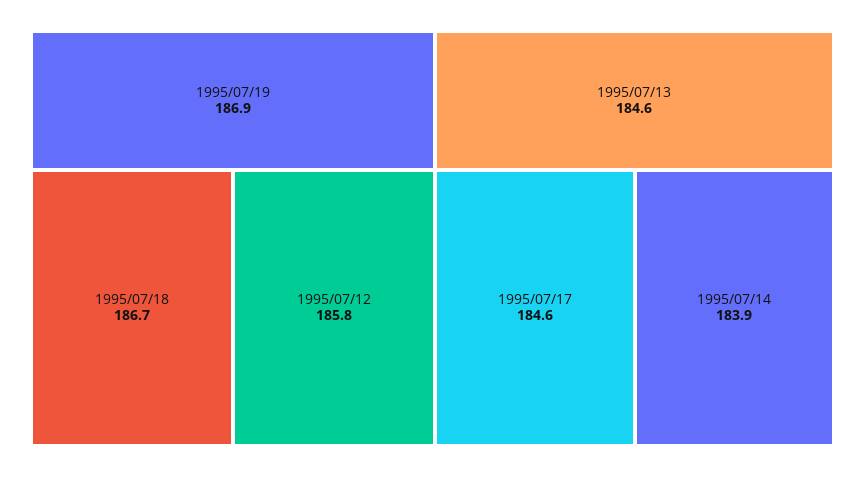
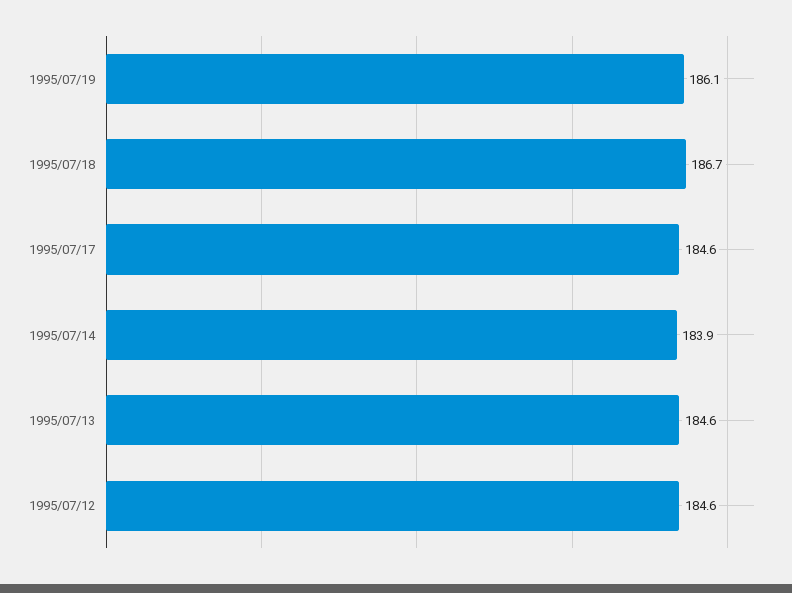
1995/07/19: 186.9 -> 186.1
1995/07/12: 185.8 -> 184.6

